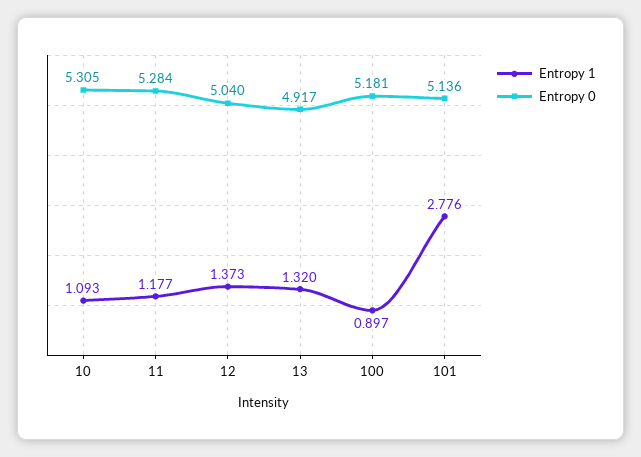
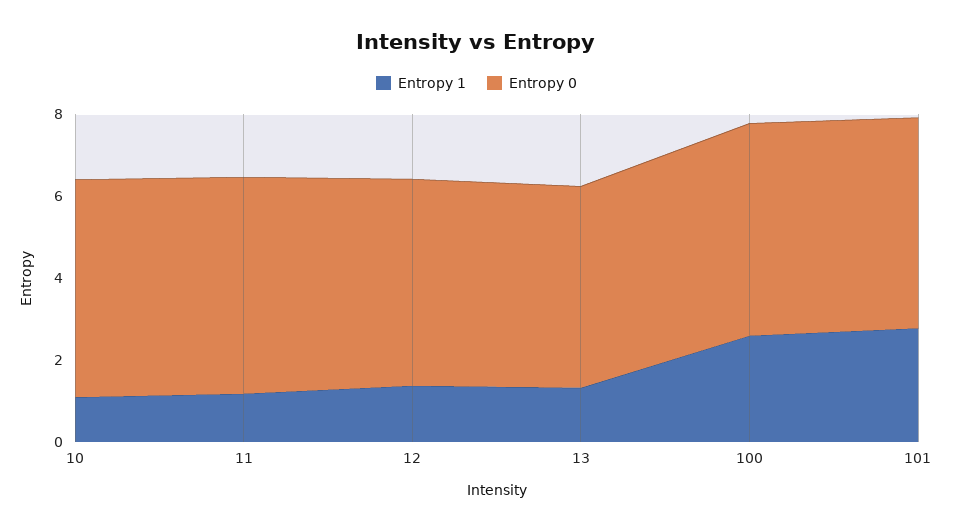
Entropy 1, 100: 0.897 -> 2.5

